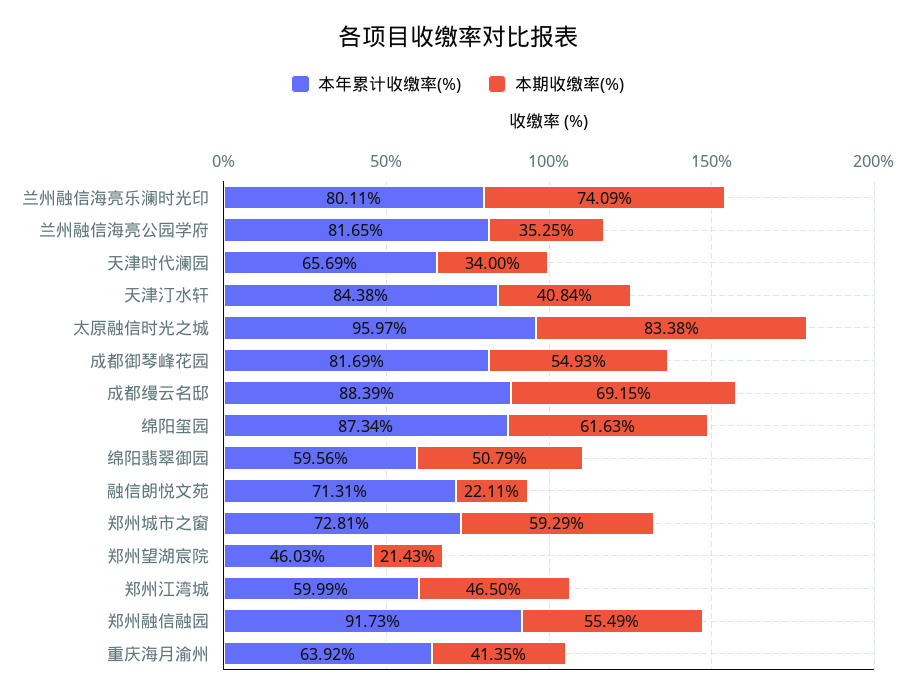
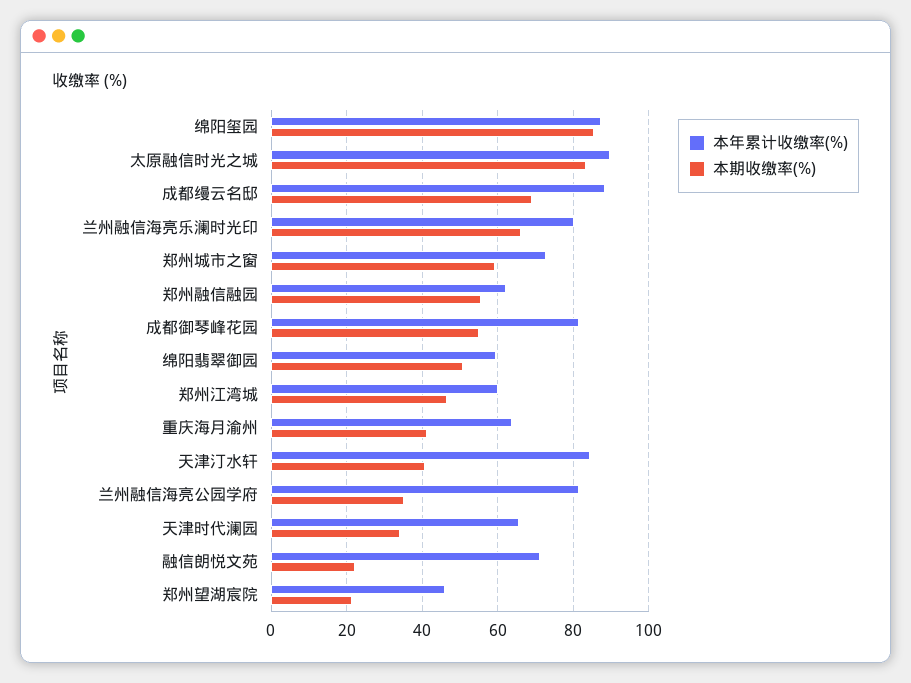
本期收缴率(%), 兰州融信海亮乐澜时光印: 74.09 -> 66
本年累计收缴率(%), 太原融信时光之城: 95.97 -> 90
本期收缴率(%), 绵阳玺园: 61.63 -> 86
本年累计收缴率(%), 郑州融信融园: 91.73 -> 62

